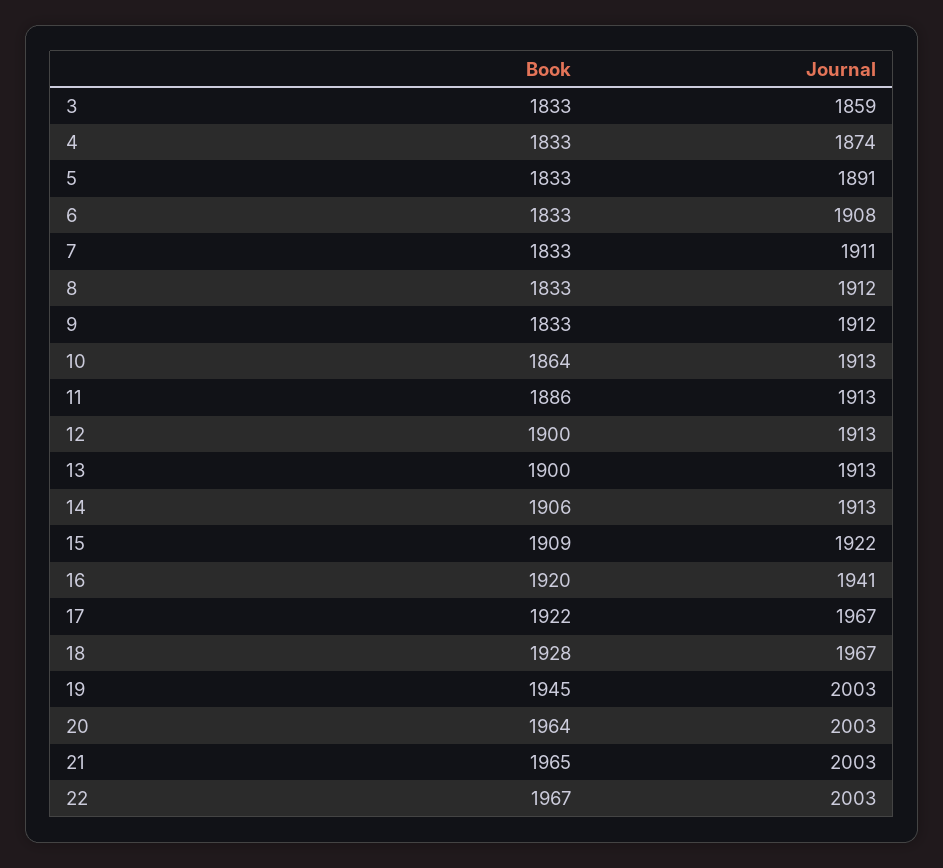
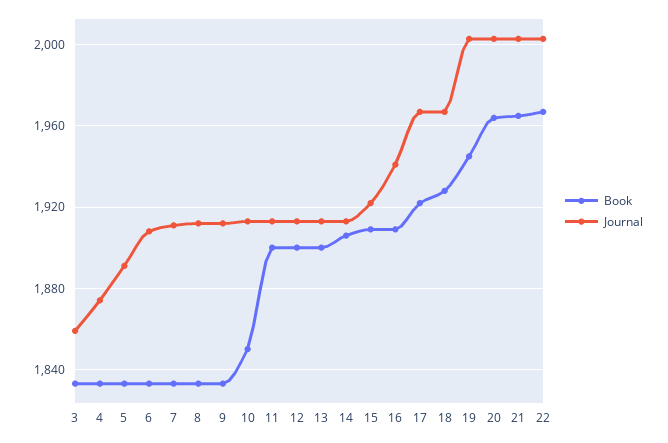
Book, 10: 1864 -> 1850
Book, 11: 1886 -> 1900
Book, 16: 1920 -> 1910

